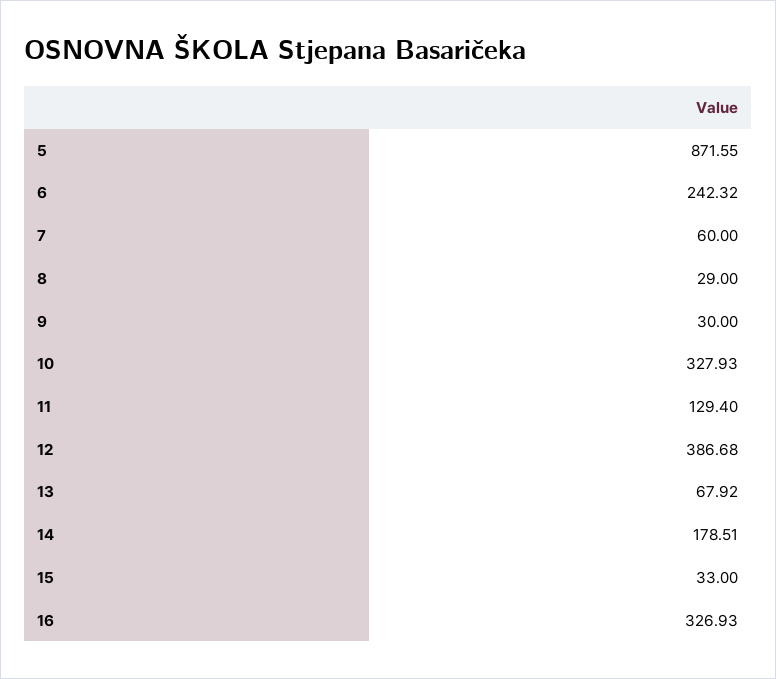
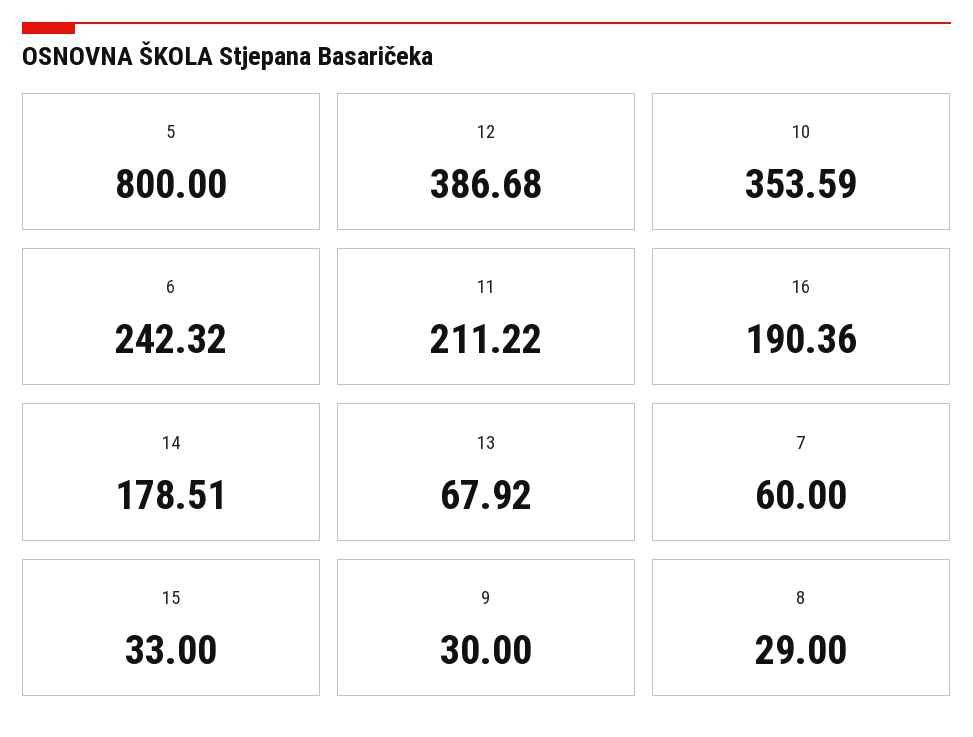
5: 871.55 -> 800
10: 327.93 -> 353.59
11: 129.4 -> 211.22
16: 326.93 -> 190.36

